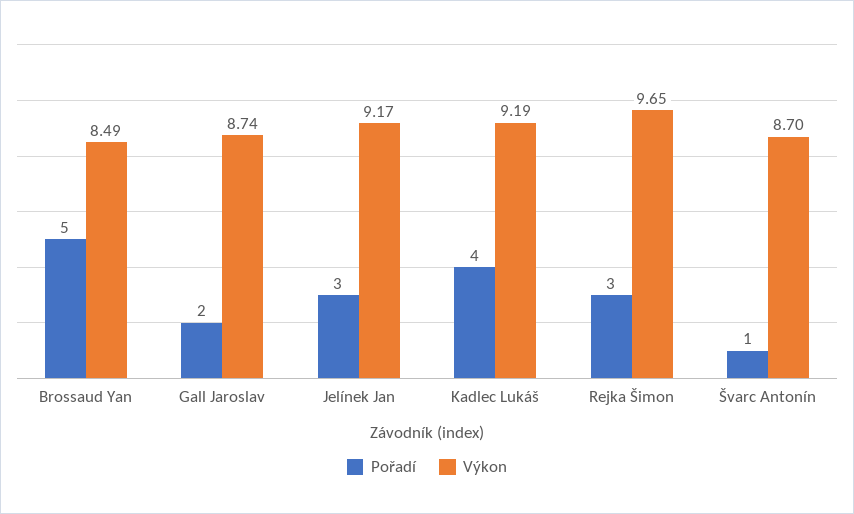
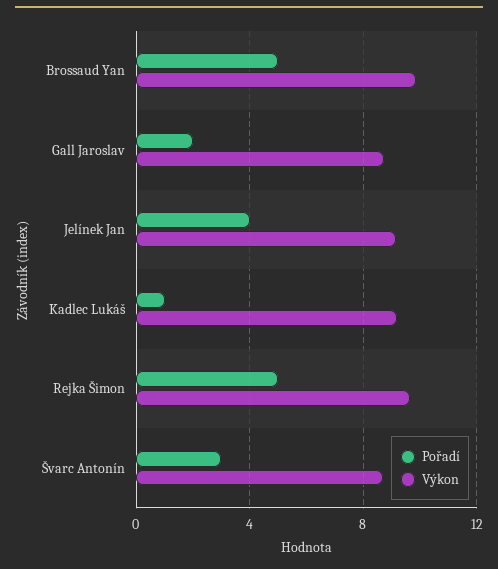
Výkon, Brossaud Yan: 8.49 -> 10
Pořadí, Jelínek Jan: 3 -> 4
Pořadí, Kadlec Lukáš: 4 -> 1
Pořadí, Rejka Šimon: 3 -> 5
Pořadí, Švarc Antonín: 1 -> 3

